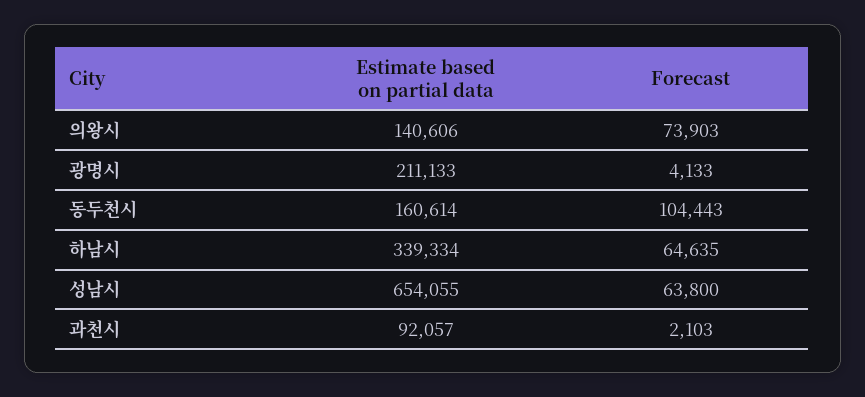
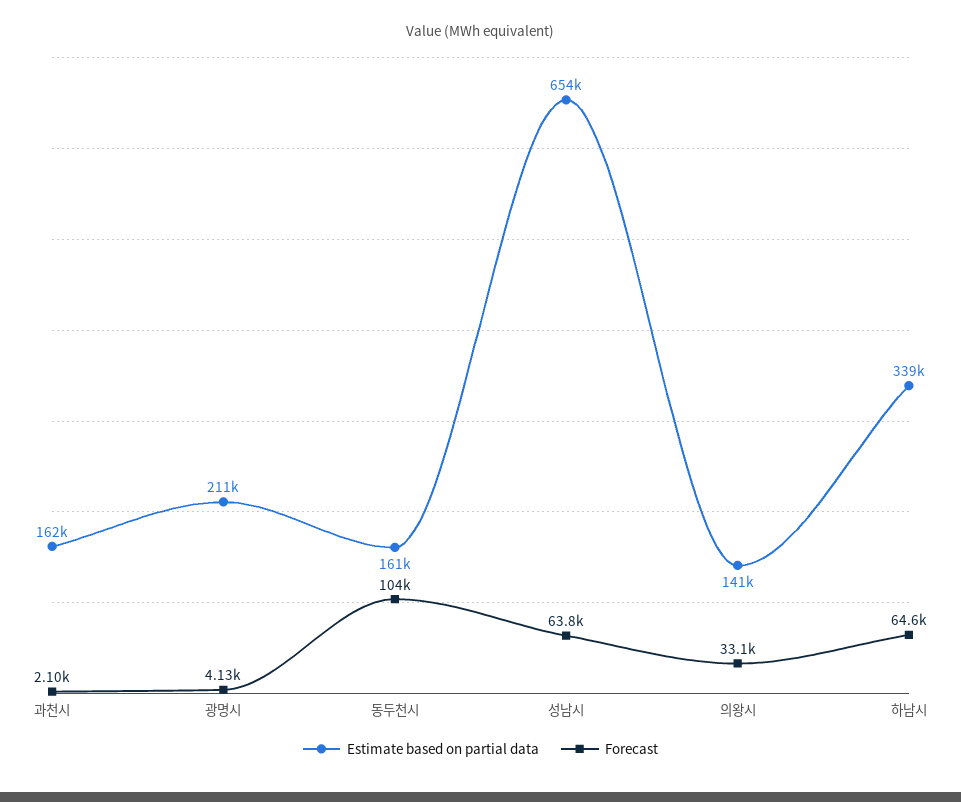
Forecast, 의왕시: 73903 -> 33100
Estimate based on partial data, 과천시: 92057 -> 162000

